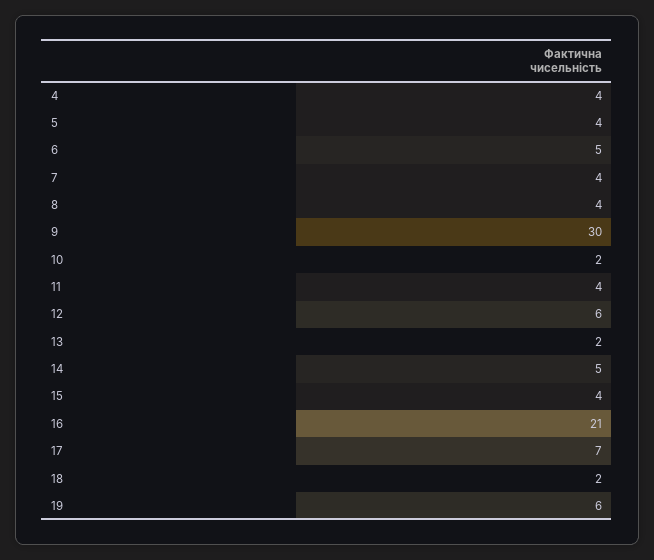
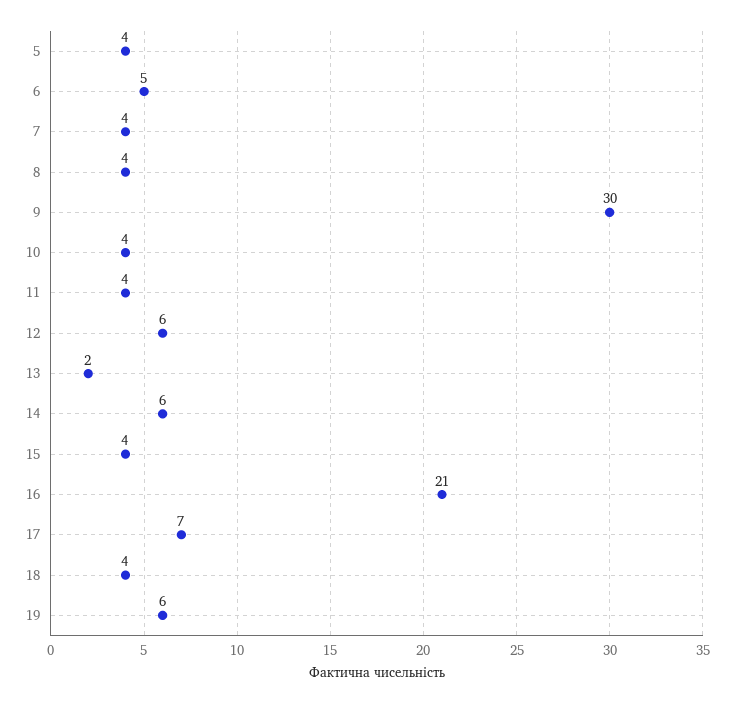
4: 4 -> none
10: 2 -> 4
14: 5 -> 6
18: 2 -> 4

